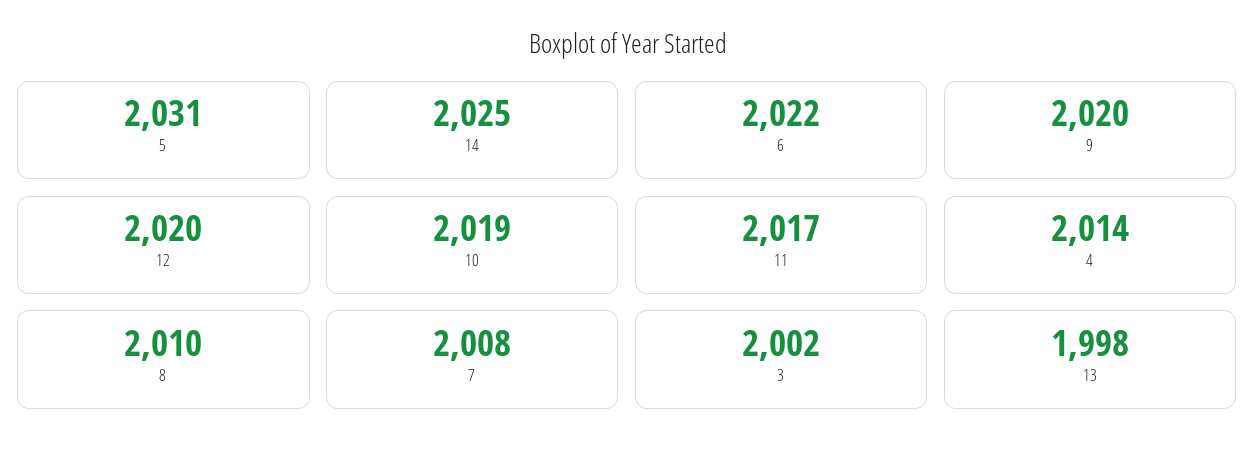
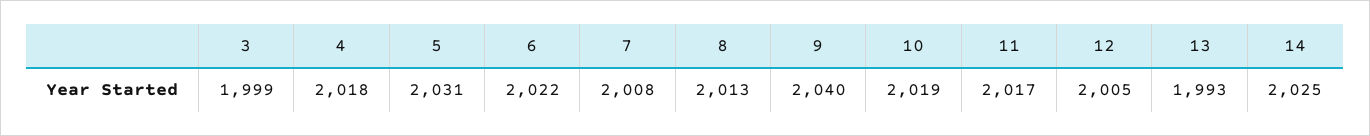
9: 2020 -> 2040
12: 2020 -> 2005
4: 2014 -> 2018
8: 2010 -> 2013
3: 2002 -> 1999
13: 1998 -> 1993

